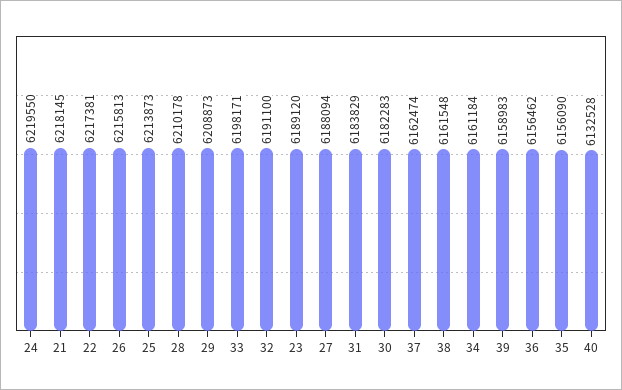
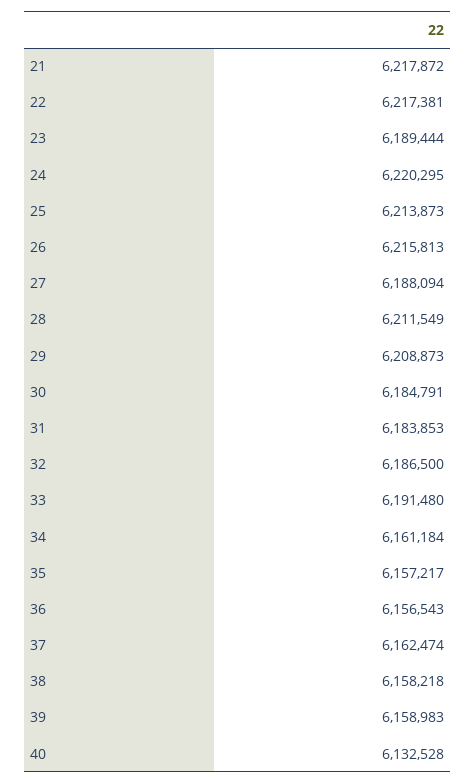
24: 6219550 -> 6220295
21: 6218145 -> 6217872
28: 6210178 -> 6211549
33: 6198171 -> 6191480
32: 6191100 -> 6186500
23: 6189120 -> 6189444
31: 6183829 -> 6183853
30: 6182283 -> 6184791
38: 6161548 -> 6158218
36: 6156462 -> 6156543
35: 6156090 -> 6157217

